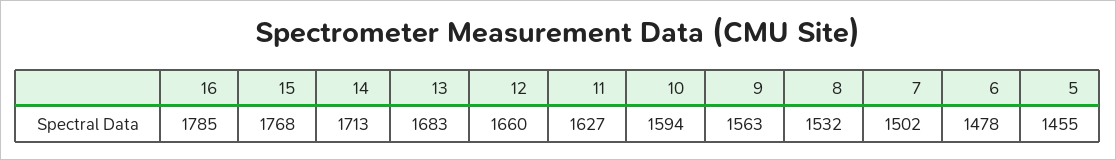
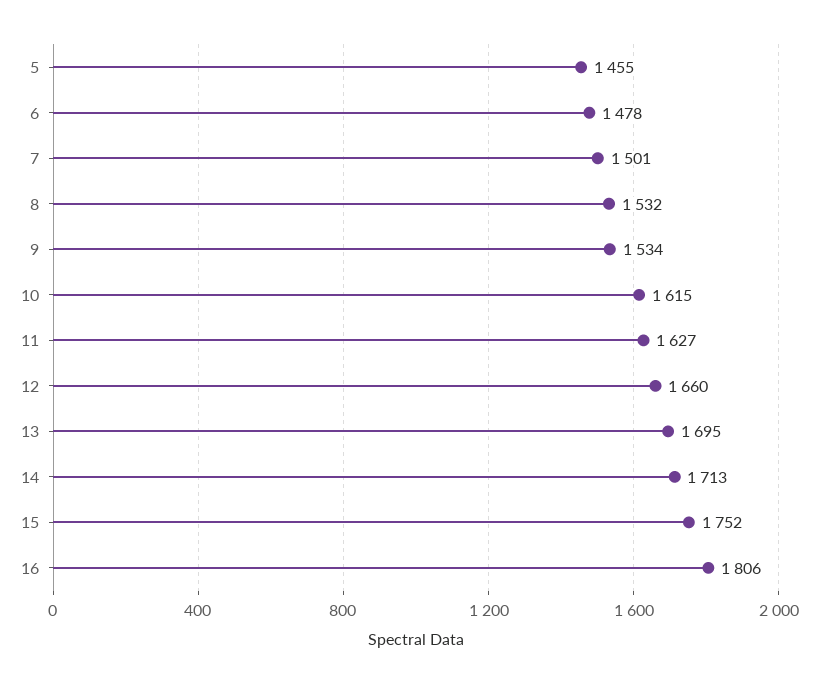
16: 1785 -> 1806
15: 1768 -> 1752
13: 1683 -> 1695
10: 1594 -> 1615
9: 1563 -> 1534
7: 1502 -> 1501

